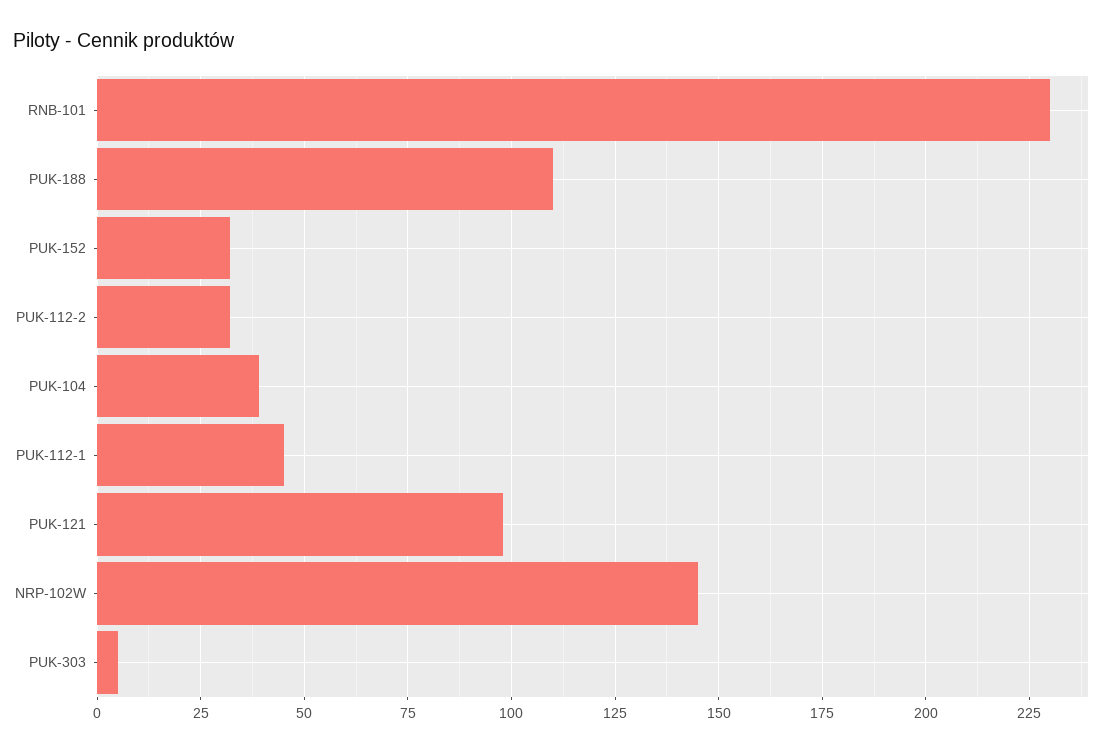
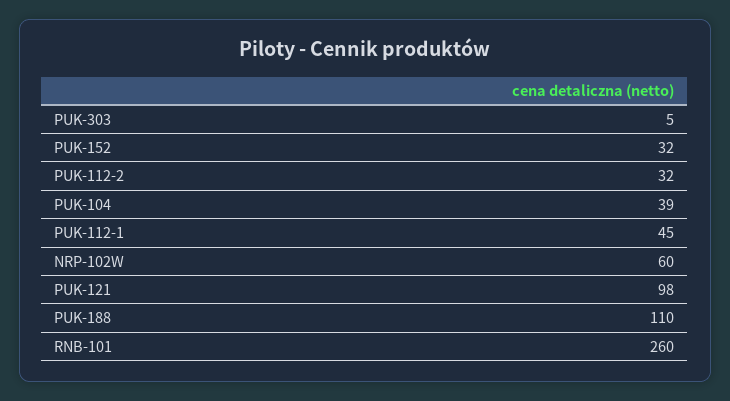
RNB-101: 230 -> 260
NRP-102W: 145 -> 60

